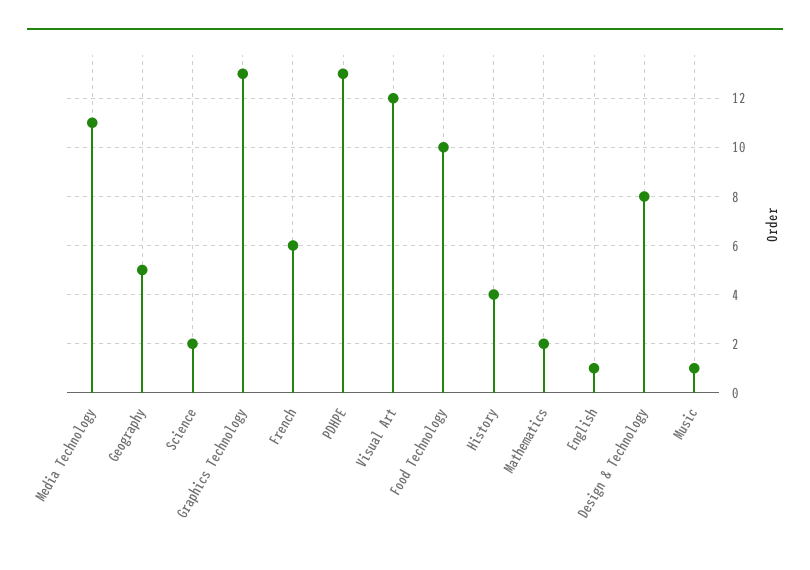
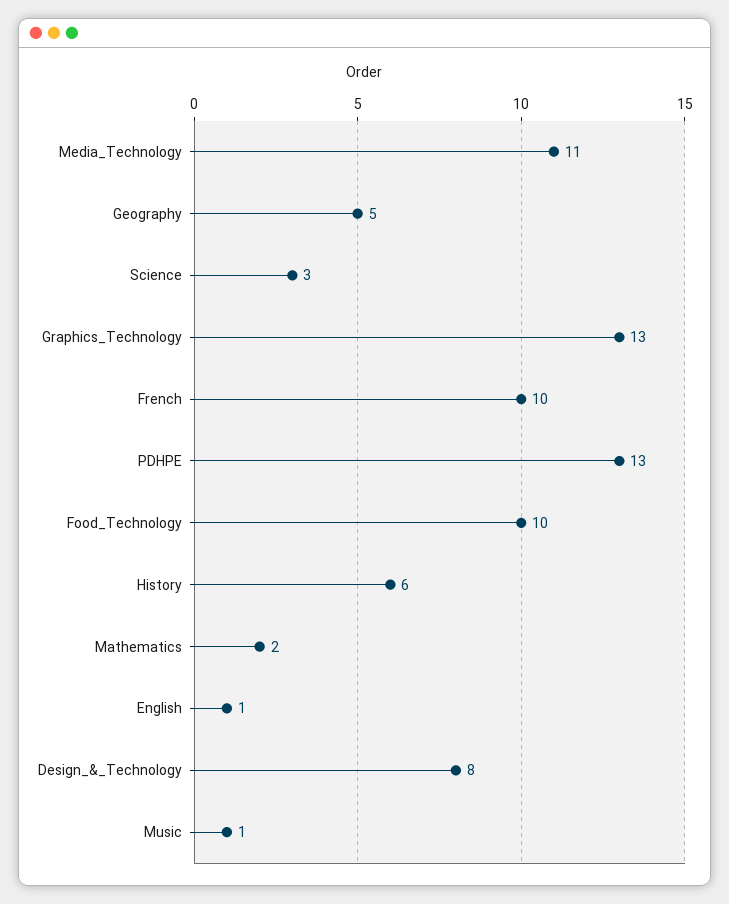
Science: 2 -> 3
French: 6 -> 10
Visual Art: 12 -> none
History: 4 -> 6

